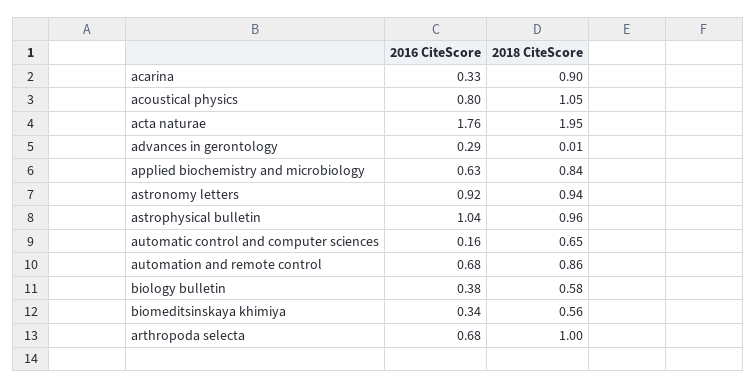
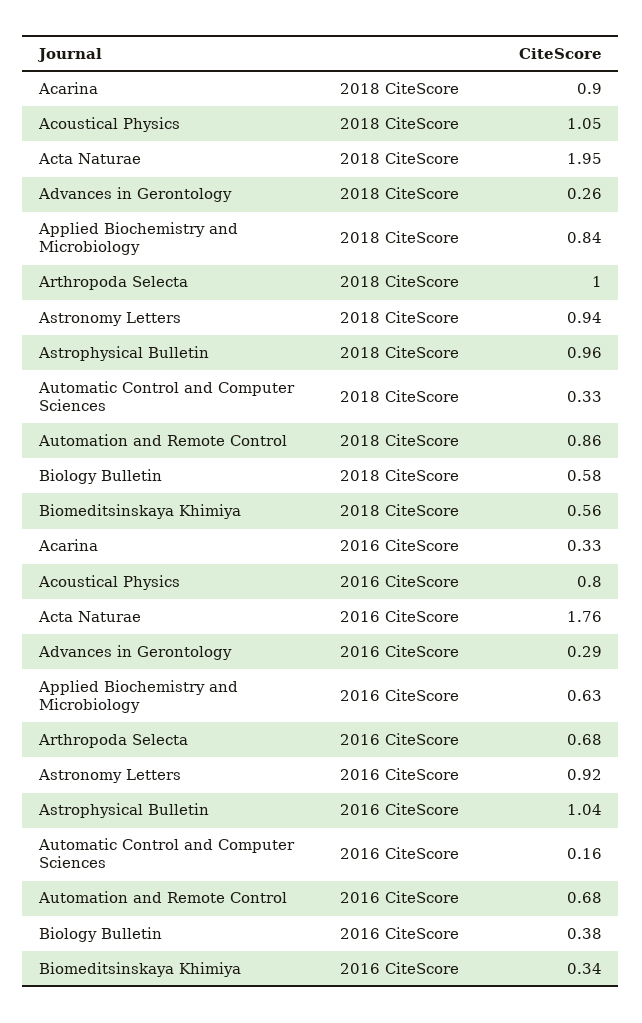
2018 CiteScore, advances in gerontology: 0.01 -> 0.26
2018 CiteScore, automatic control and computer sciences: 0.65 -> 0.33

